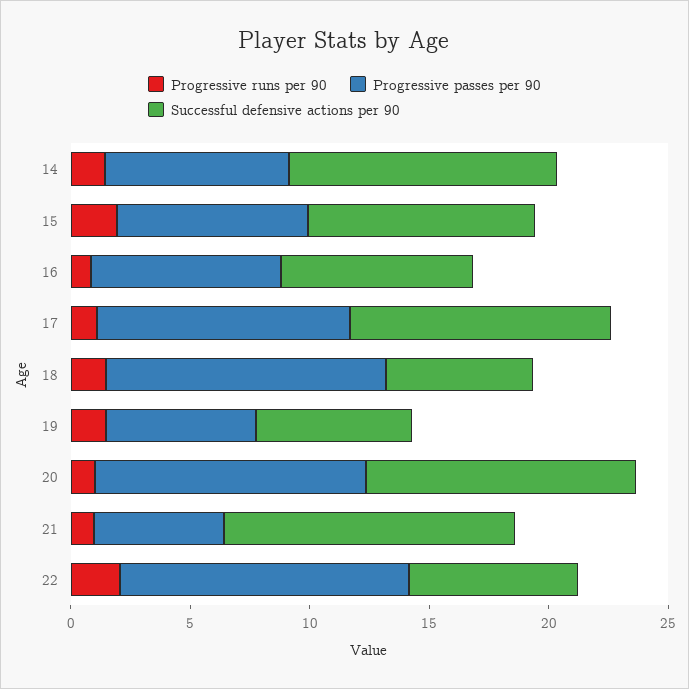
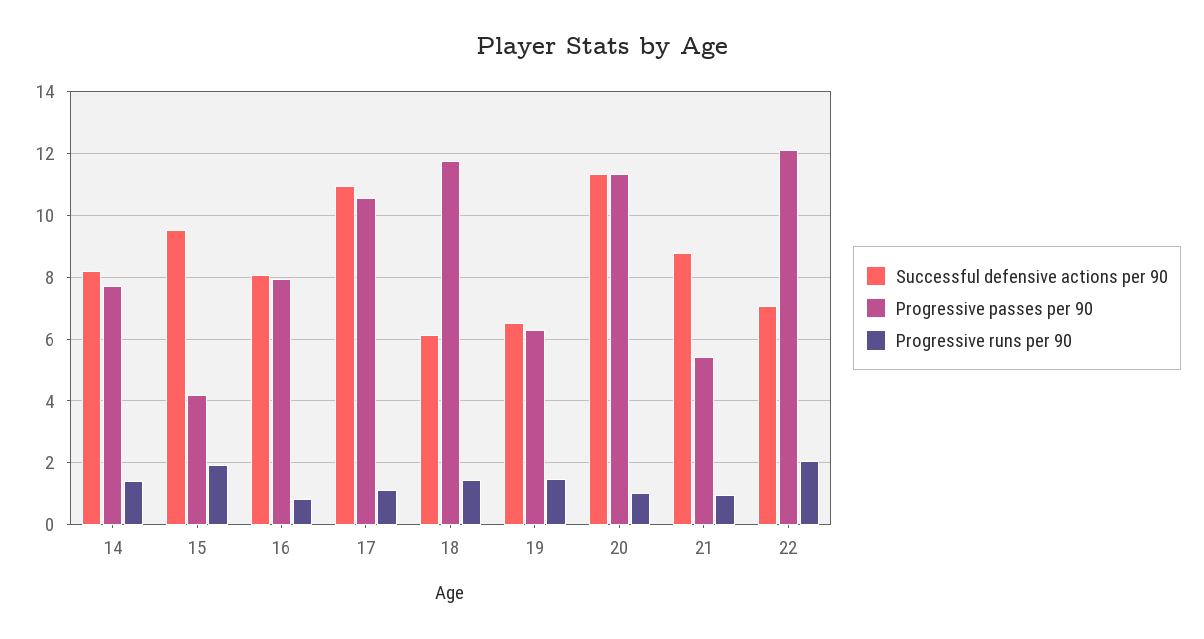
Successful defensive actions per 90, 14: 11 -> 8.2
Progressive passes per 90, 15: 8 -> 4.2
Successful defensive actions per 90, 21: 12 -> 8.8

